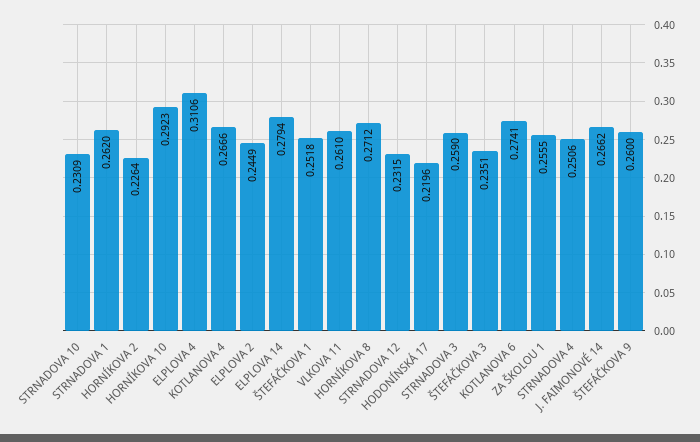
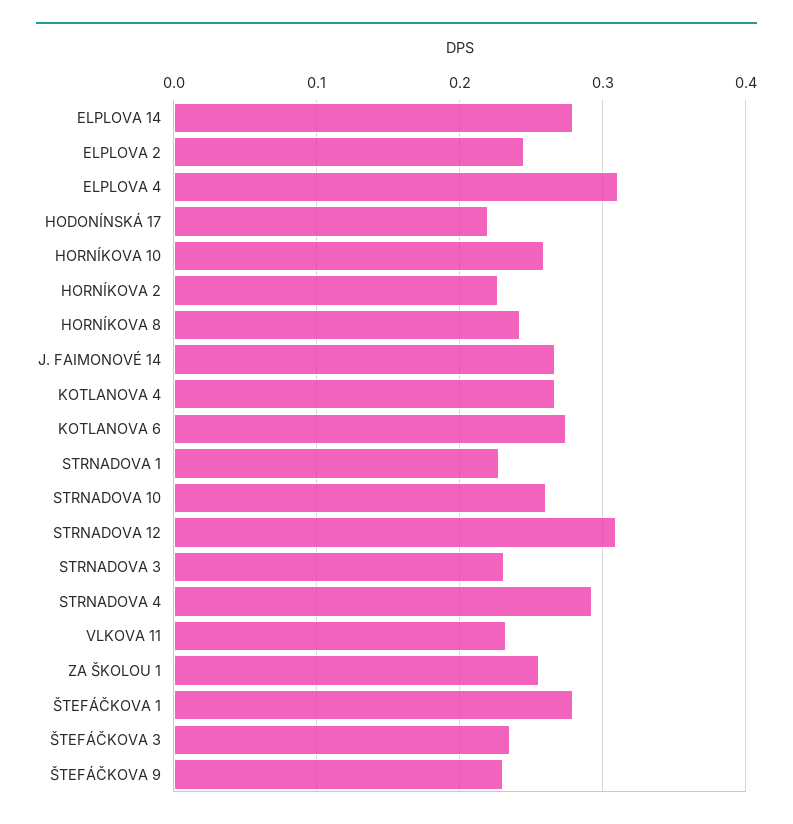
STRNADOVA 10: 0.2309 -> 0.26
STRNADOVA 1: 0.262 -> 0.23
HORNÍKOVA 10: 0.2923 -> 0.26
ŠTEFÁČKOVA 1: 0.2518 -> 0.28
VLKOVA 11: 0.261 -> 0.23
HORNÍKOVA 8: 0.2712 -> 0.24
STRNADOVA 12: 0.2315 -> 0.31
STRNADOVA 3: 0.259 -> 0.23
STRNADOVA 4: 0.2506 -> 0.29
ŠTEFÁČKOVA 9: 0.26 -> 0.23

